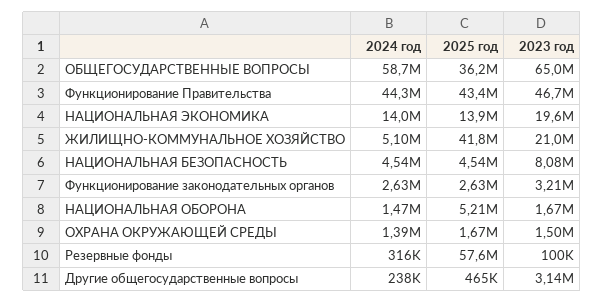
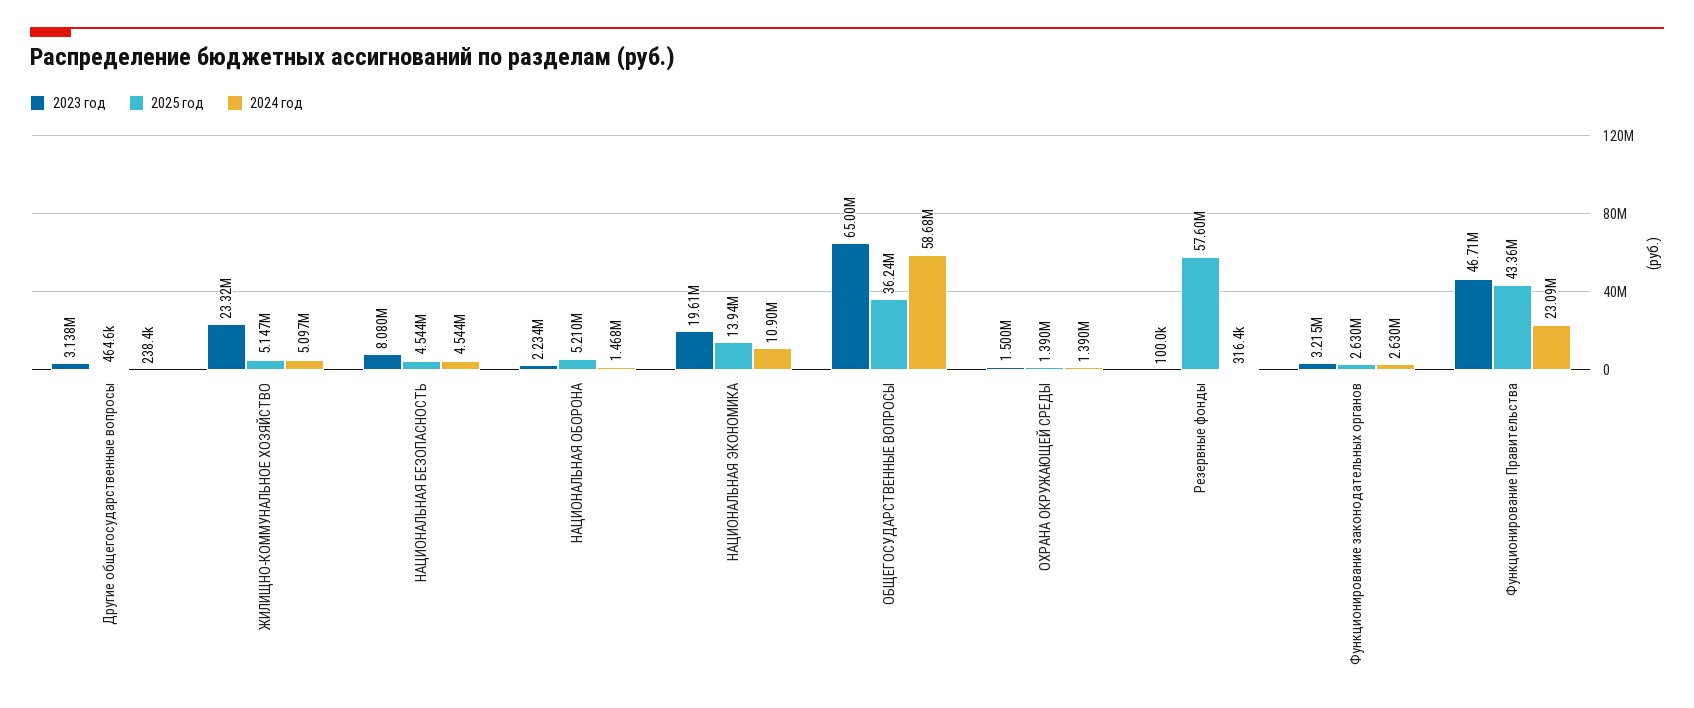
2024 год, Функционирование Правительства: 44300000 -> 23090000
2024 год, НАЦИОНАЛЬНАЯ ЭКОНОМИКА: 14000000 -> 10900000
2025 год, ЖИЛИЩНО-КОММУНАЛЬНОЕ ХОЗЯЙСТВО: 41800000 -> 5147000
2023 год, ЖИЛИЩНО-КОММУНАЛЬНОЕ ХОЗЯЙСТВО: 21000000 -> 23320000
2023 год, НАЦИОНАЛЬНАЯ ОБОРОНА: 1670000 -> 2234000
2025 год, ОХРАНА ОКРУЖАЮЩЕЙ СРЕДЫ: 1670000 -> 1390000

